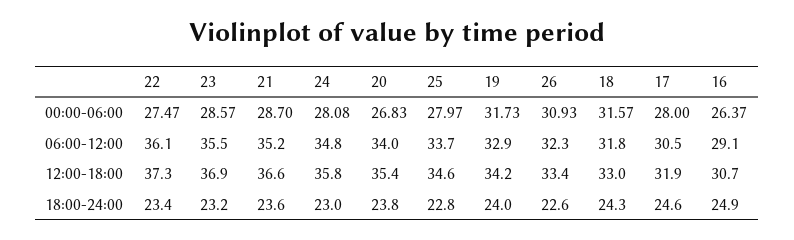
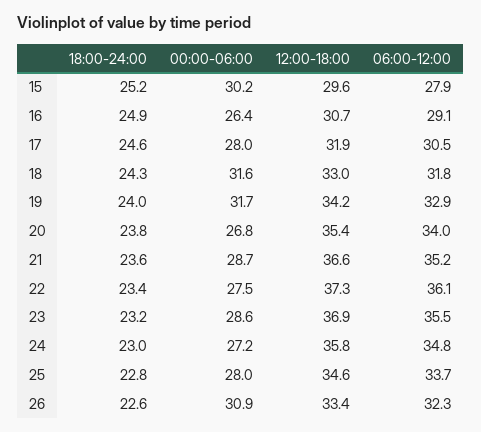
24, 00:00-06:00: 28.08 -> 27.2
15, 18:00-24:00: none -> 25.2
15, 00:00-06:00: none -> 30.2
15, 12:00-18:00: none -> 29.6
15, 06:00-12:00: none -> 27.9

